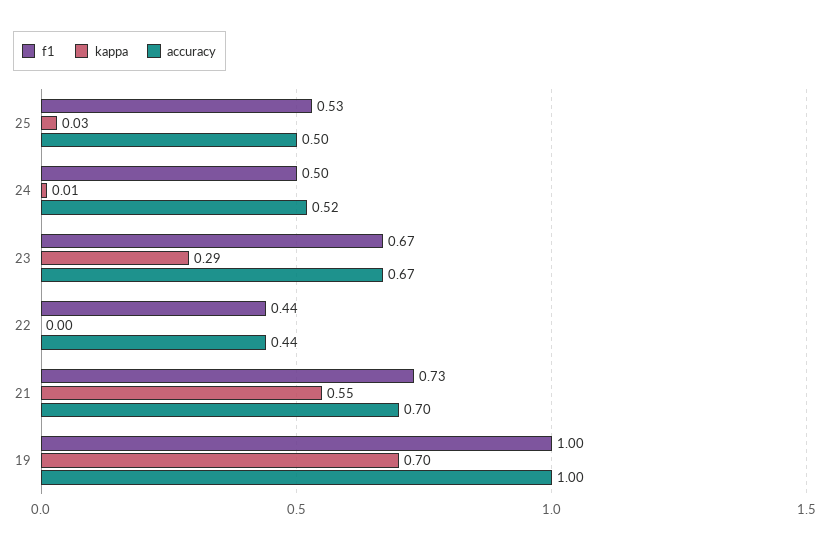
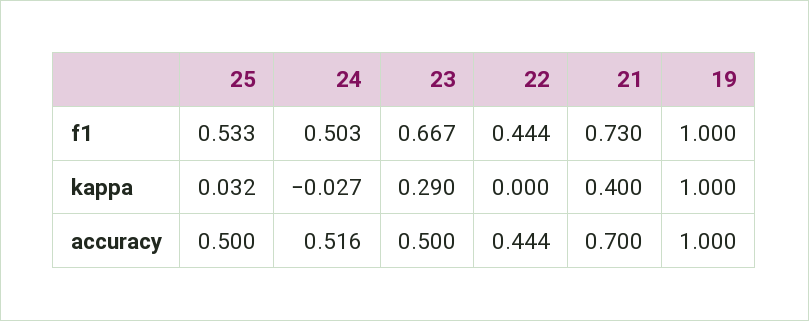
kappa, 24: 0.01 -> -0.027
accuracy, 23: 0.67 -> 0.5
kappa, 21: 0.55 -> 0.4
kappa, 19: 0.7 -> 1

